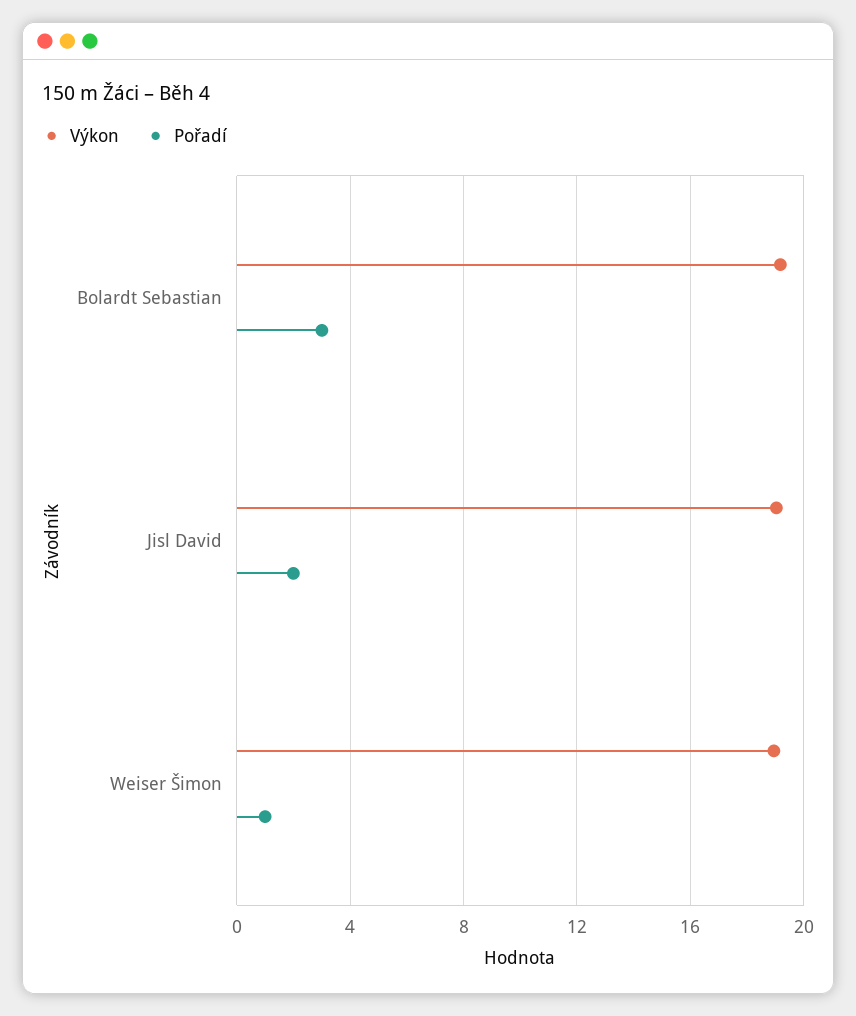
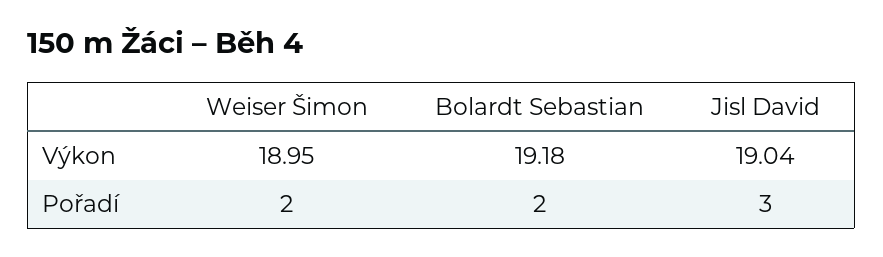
Pořadí, Bolardt Sebastian: 3 -> 2
Pořadí, Jisl David: 2 -> 3
Pořadí, Weiser Šimon: 1 -> 2

